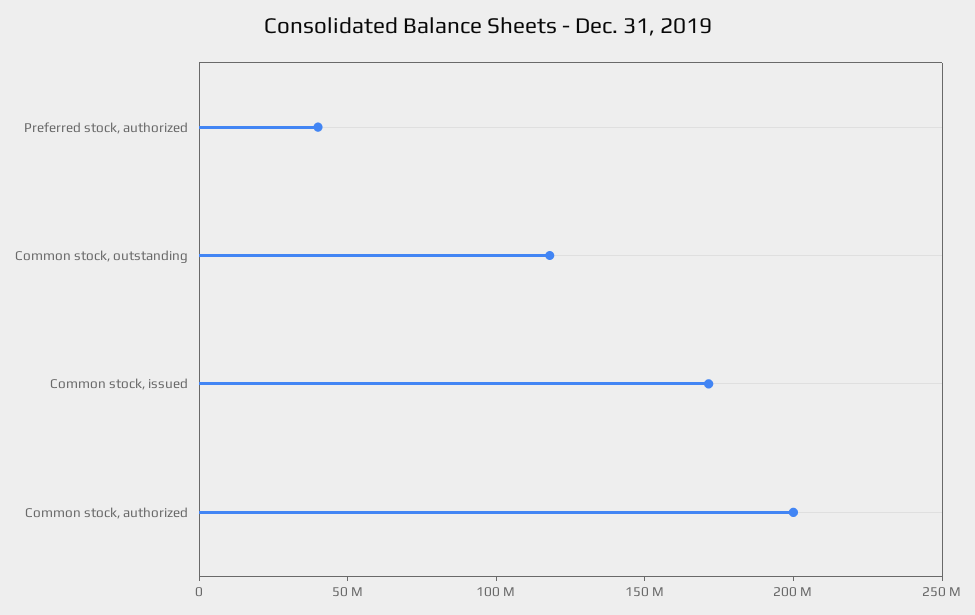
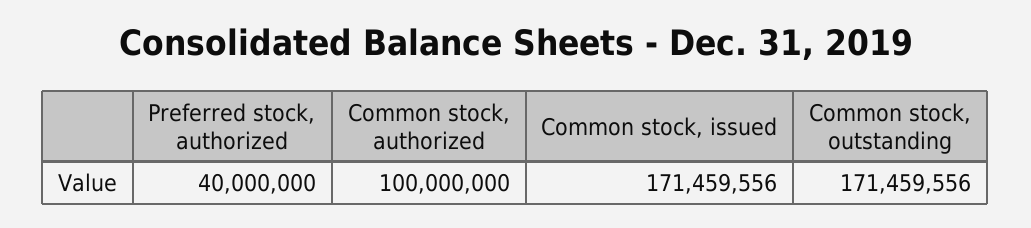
Common stock, outstanding: 120000000 -> 171459556
Common stock, authorized: 200000000 -> 100000000

